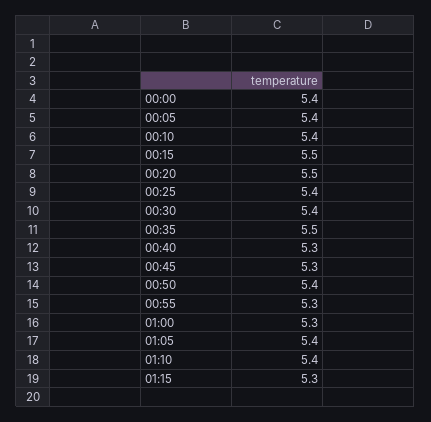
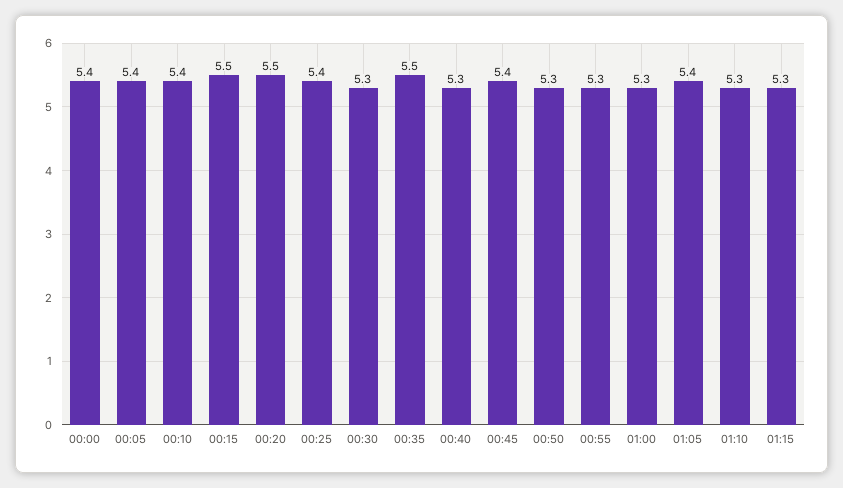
00:30: 5.4 -> 5.3
00:45: 5.3 -> 5.4
00:50: 5.4 -> 5.3
01:10: 5.4 -> 5.3

